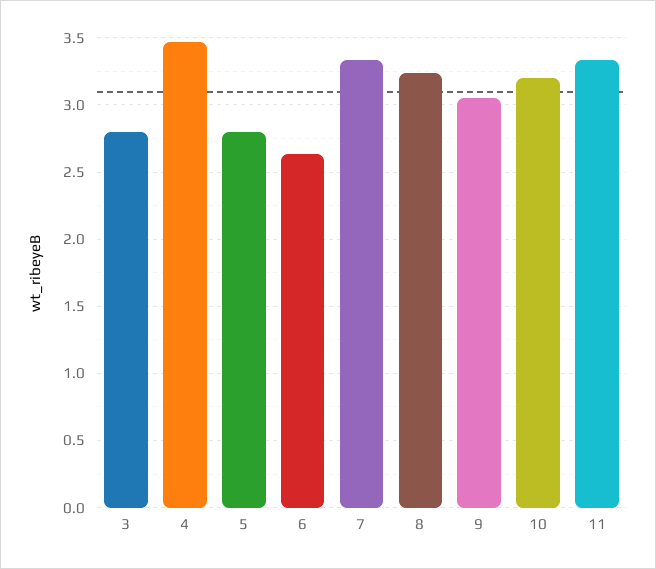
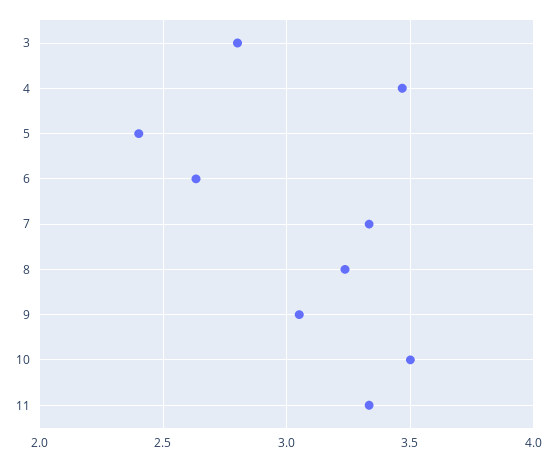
5: 2.8 -> 2.4
10: 3.2 -> 3.5

